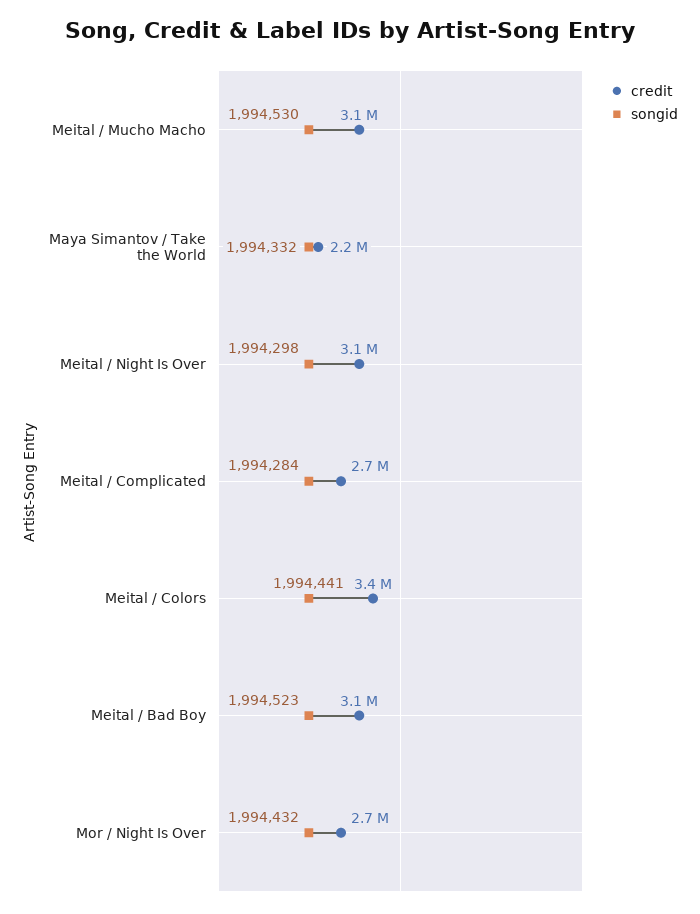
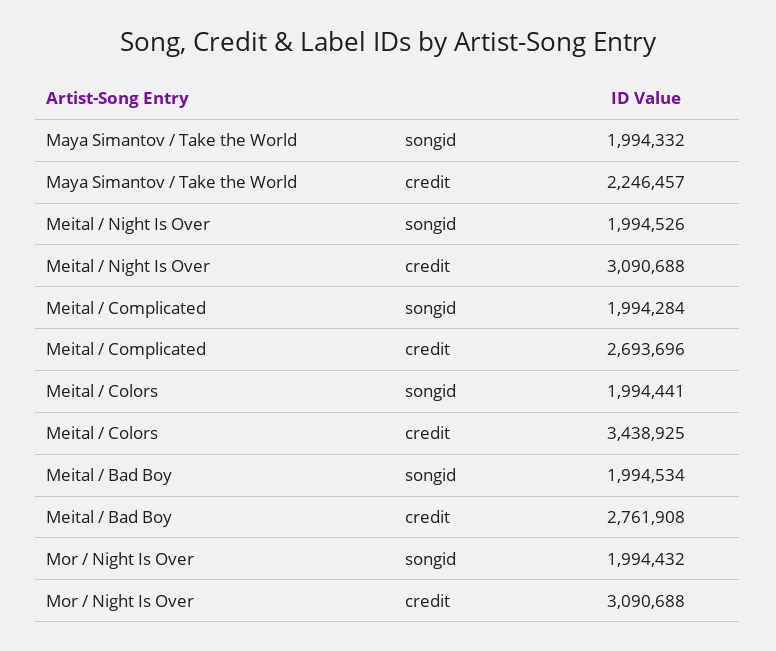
credit, Meital / Mucho Macho: 3100000 -> none
songid, Meital / Mucho Macho: 1994530 -> none
songid, Meital / Night Is Over: 1994298 -> 1994526
credit, Meital / Bad Boy: 3100000 -> 2761908
songid, Meital / Bad Boy: 1994523 -> 1994534
credit, Mor / Night Is Over: 2700000 -> 3090688

